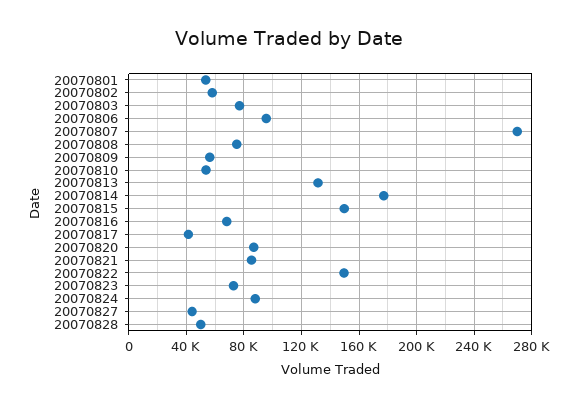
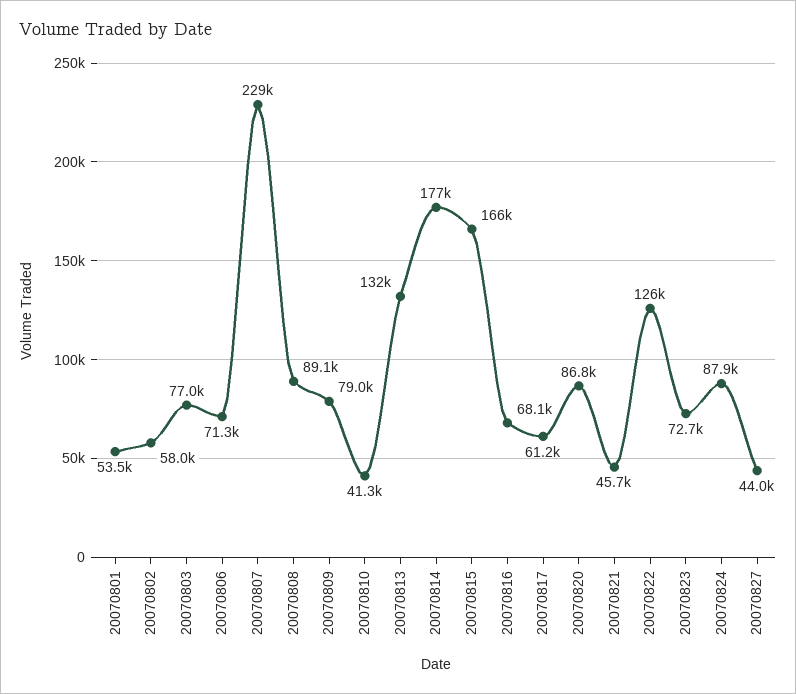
20070806: 95000 -> 71300
20070807: 270000 -> 229000
20070808: 75000 -> 89100
20070809: 55000 -> 79000
20070810: 55000 -> 41300
20070815: 150000 -> 166000
20070817: 40000 -> 61200
20070821: 85000 -> 45700
20070822: 150000 -> 126000
20070828: 50000 -> none

